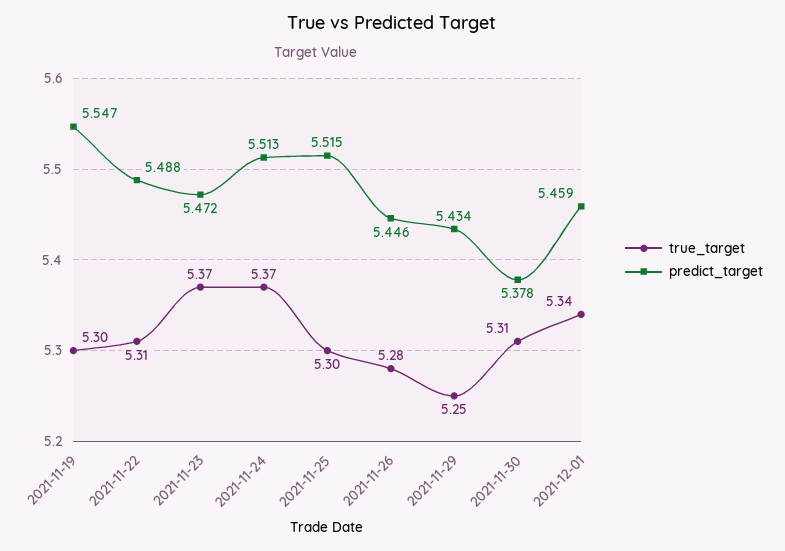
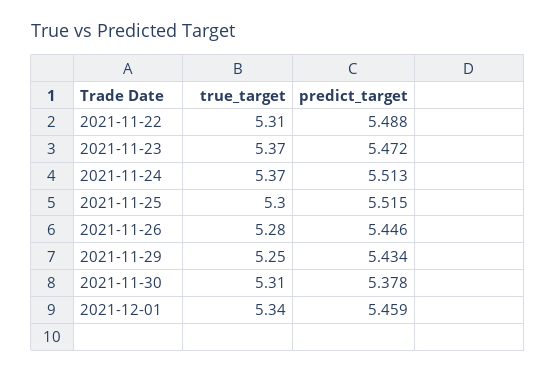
true_target, 2021-11-19: 5.3 -> none
predict_target, 2021-11-19: 5.547 -> none

